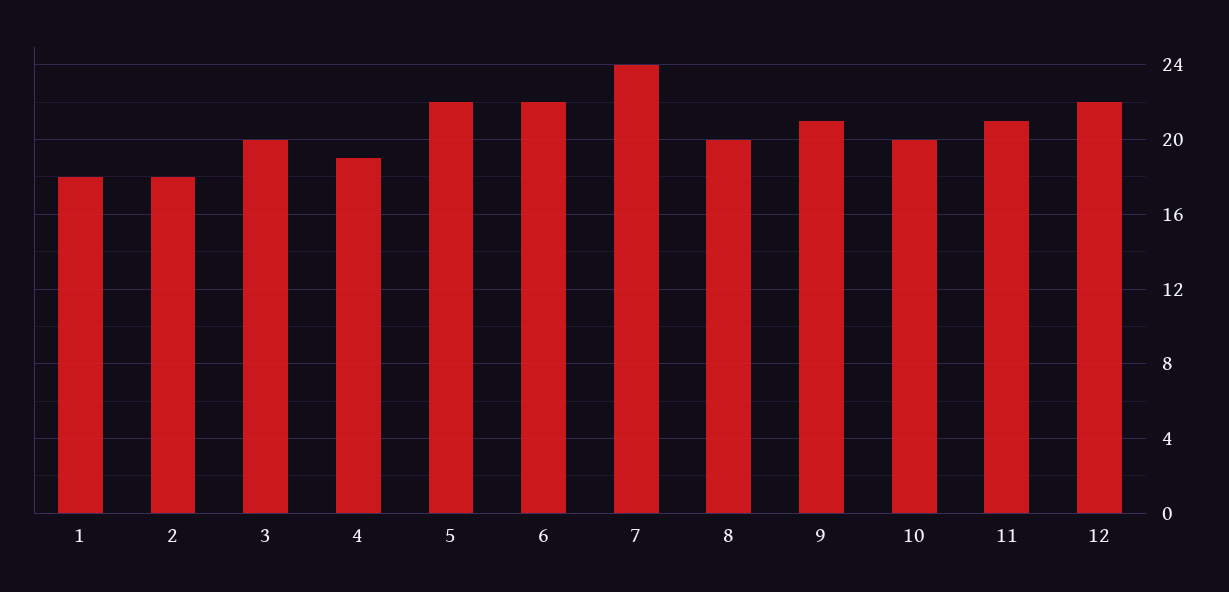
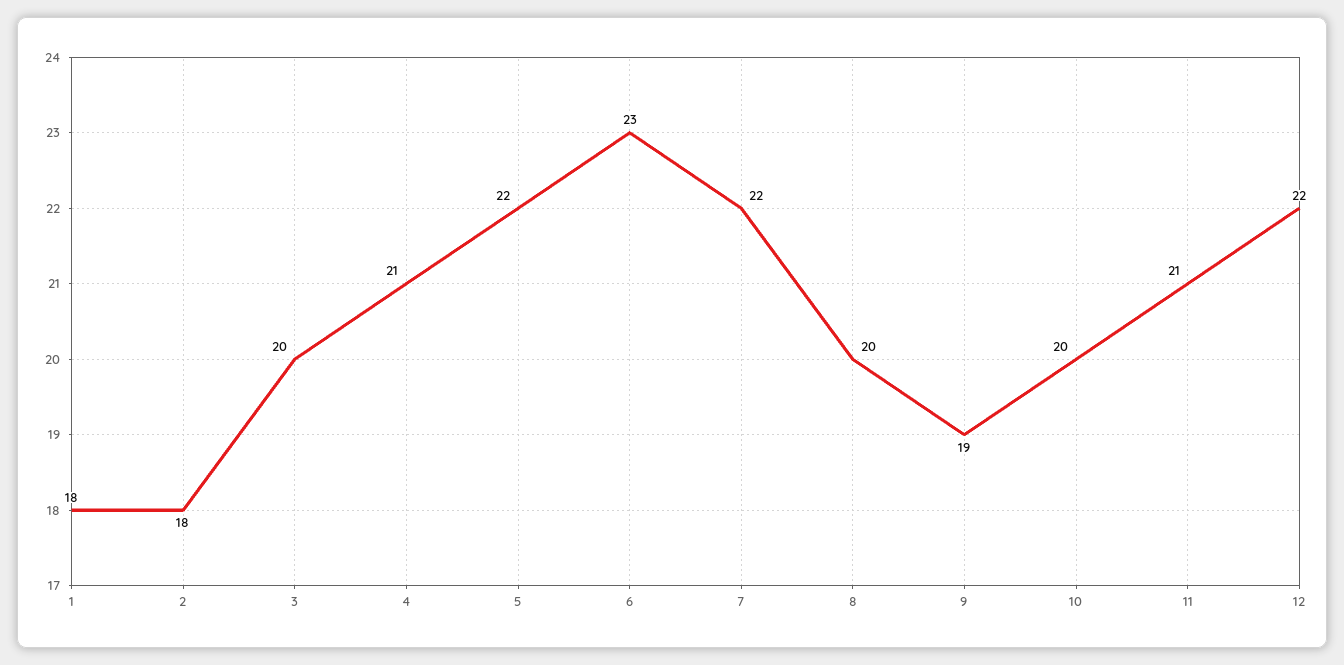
4: 19 -> 21
6: 22 -> 23
7: 24 -> 22
9: 21 -> 19

